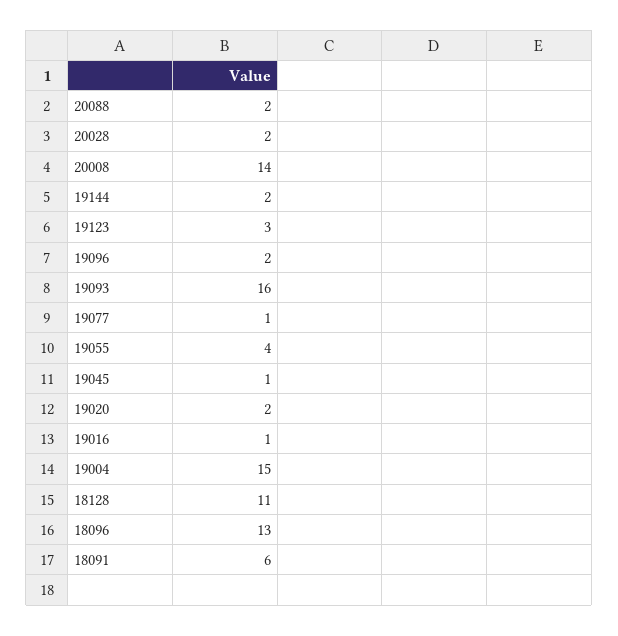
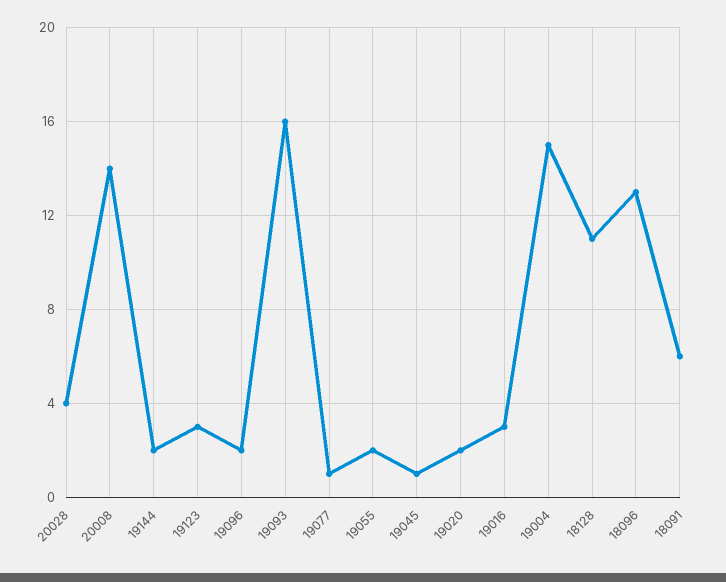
20088: 2 -> none
20028: 2 -> 4
19055: 4 -> 2
19016: 1 -> 3

